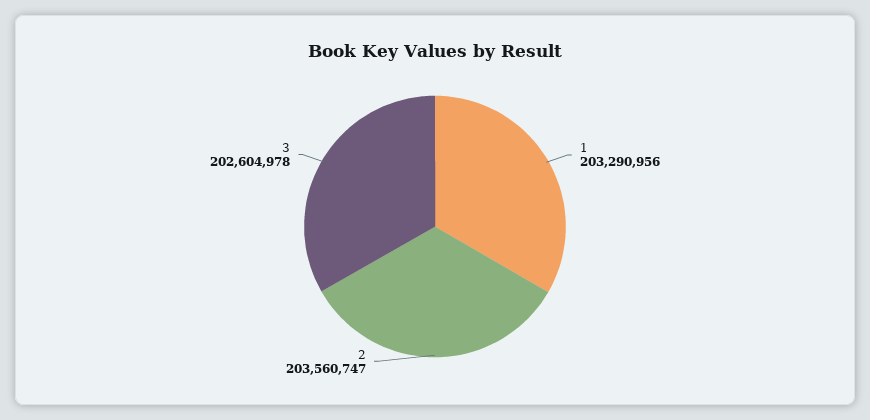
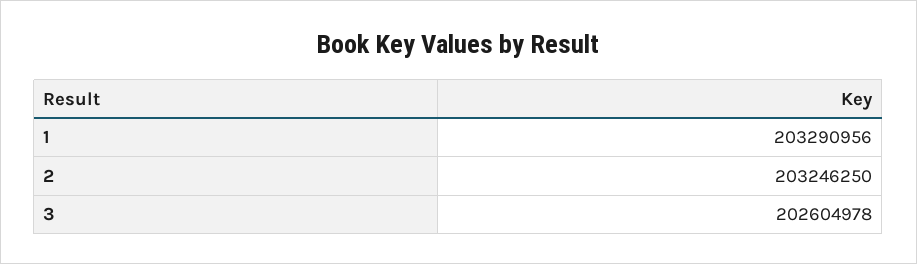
2: 203560747 -> 203246250

